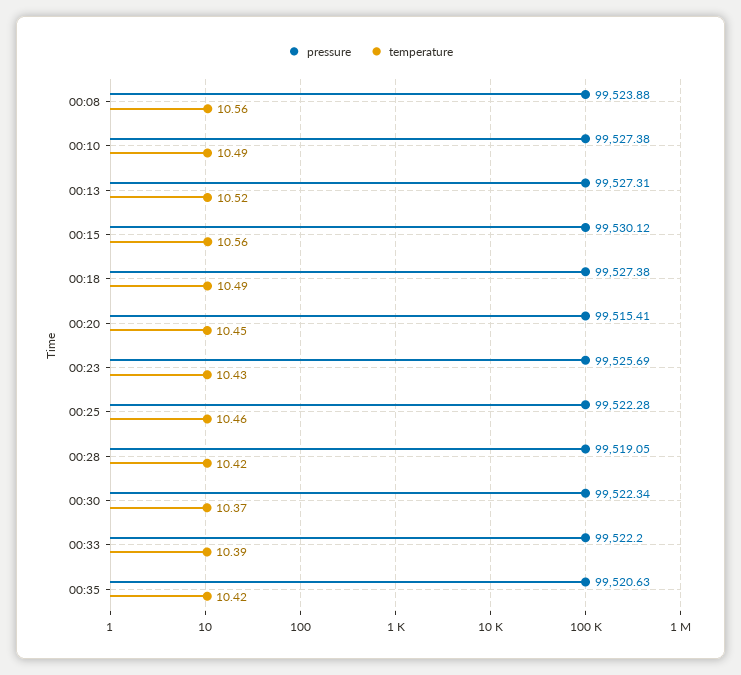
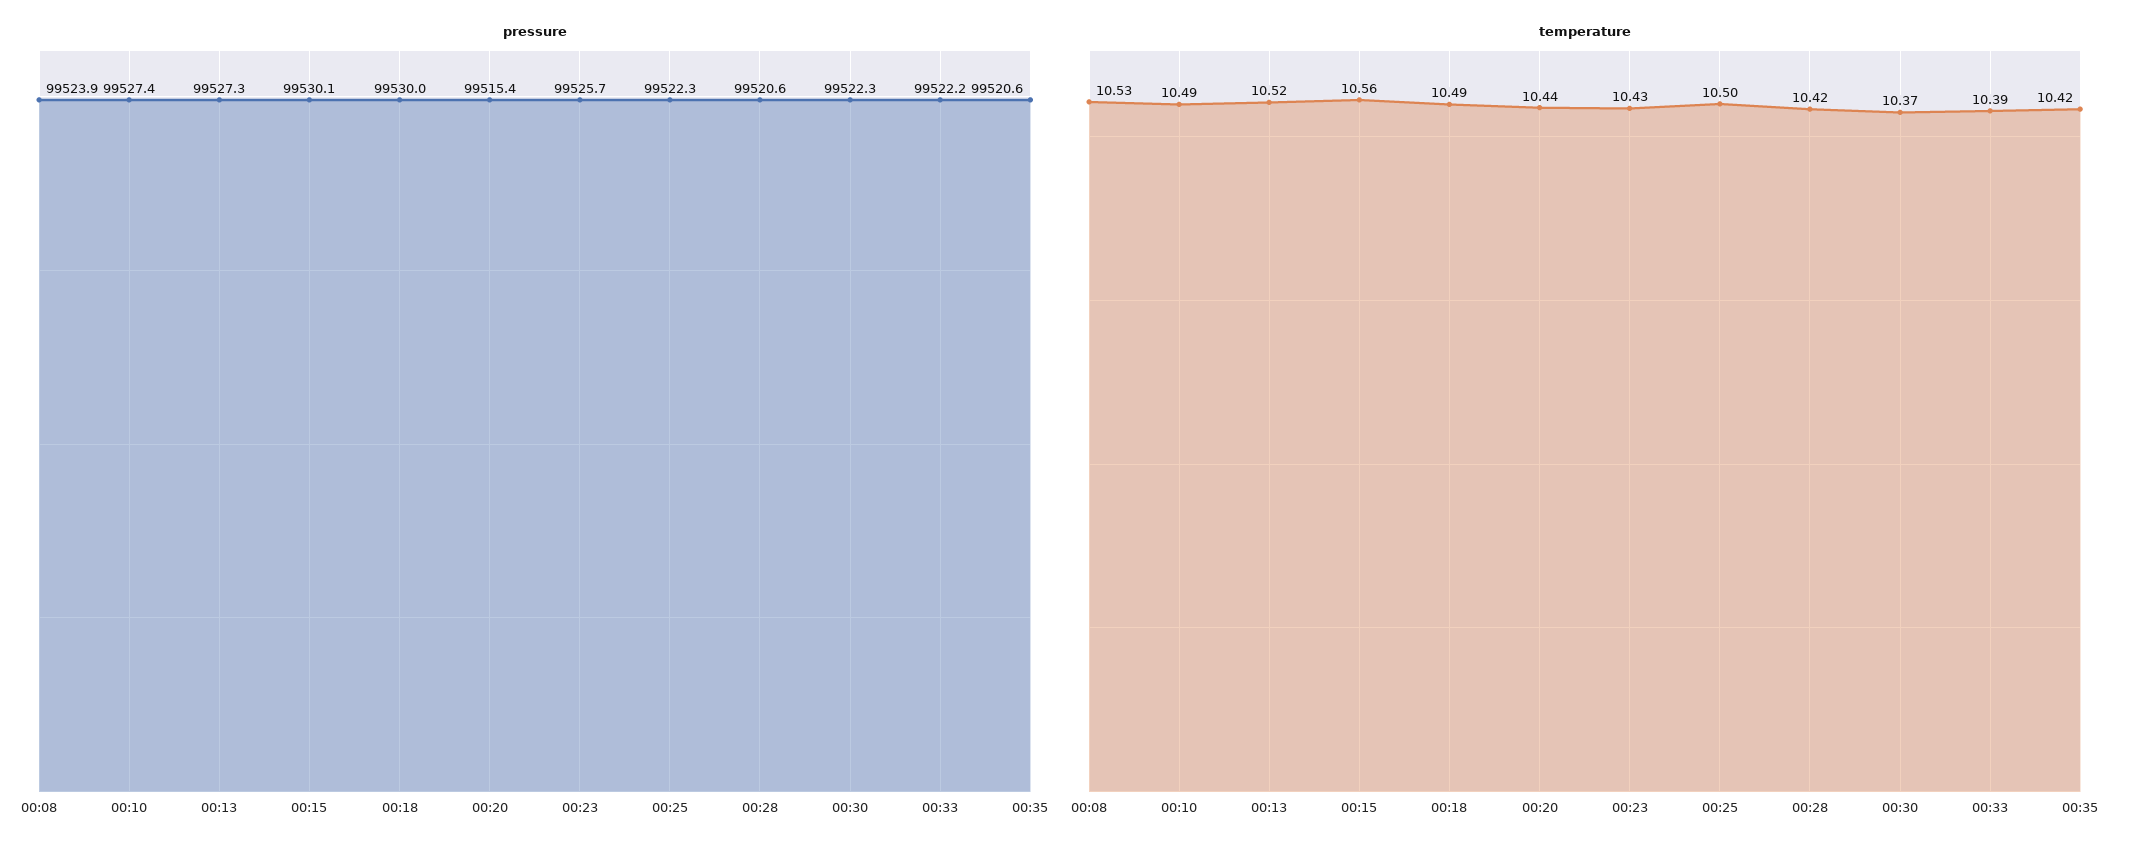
temperature, 00:08: 10.56 -> 10.53
pressure, 00:18: 99527.38 -> 99530
temperature, 00:20: 10.45 -> 10.44
temperature, 00:25: 10.46 -> 10.5
pressure, 00:28: 99519.05 -> 99520.6

